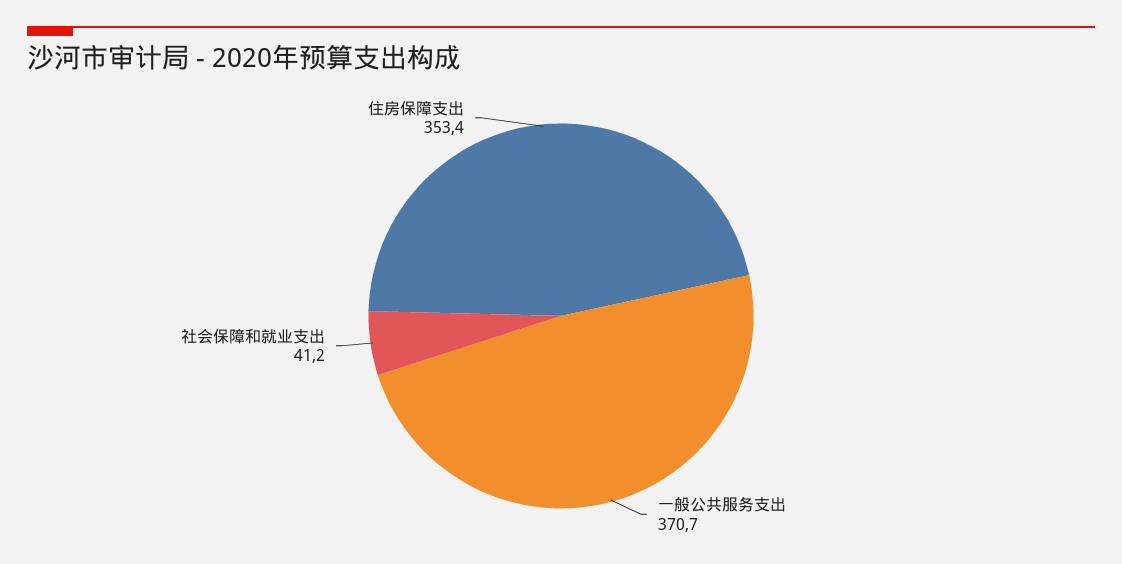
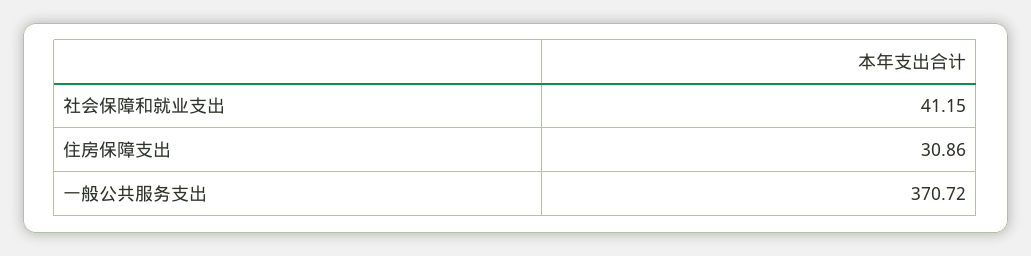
住房保障支出: 353.4 -> 30.86

